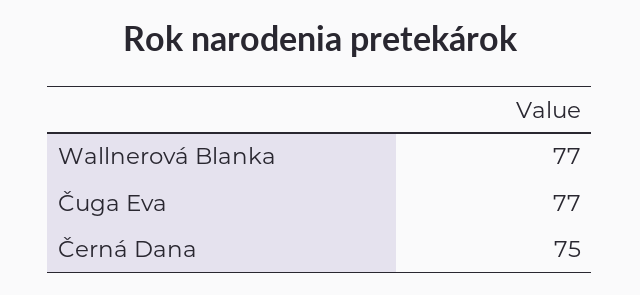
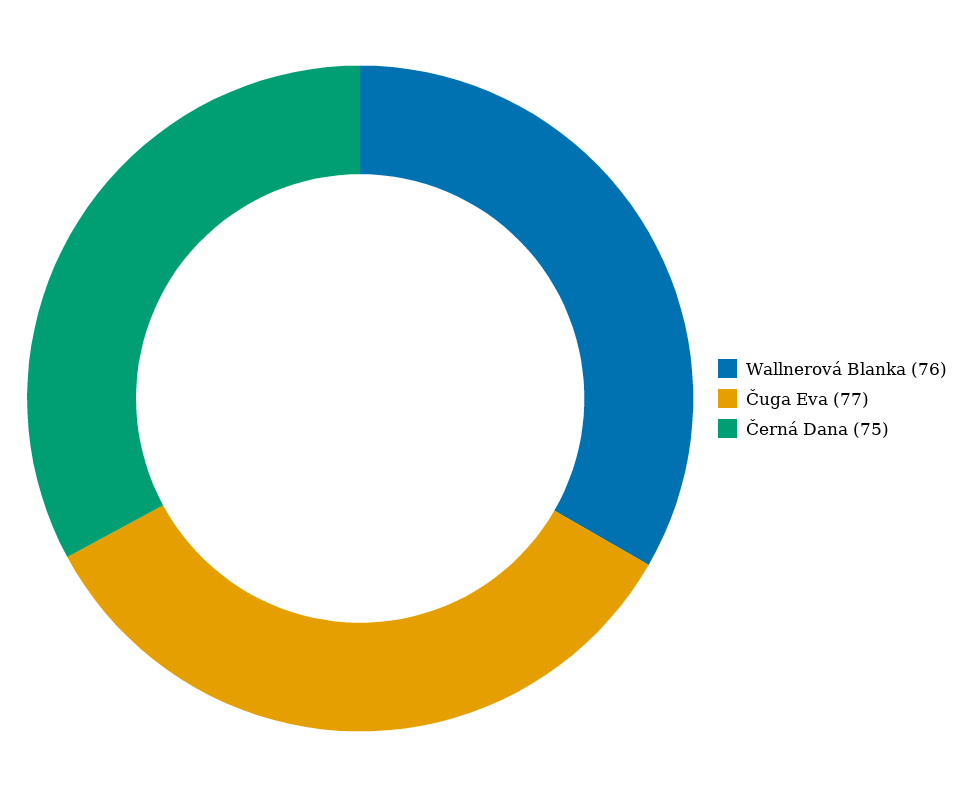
Wallnerová Blanka: 77 -> 76

